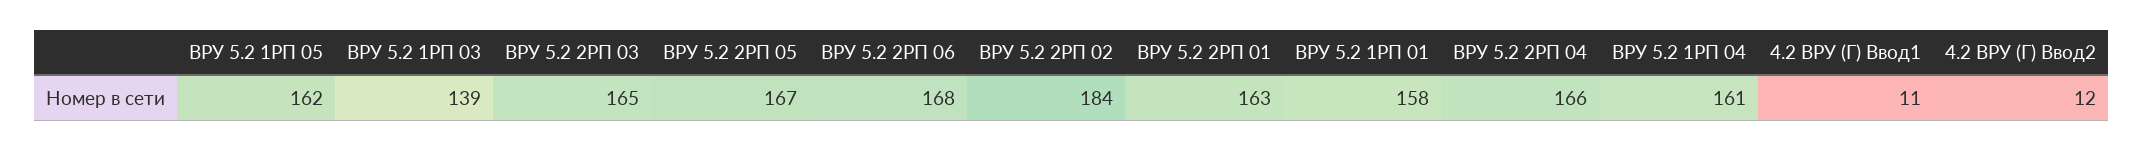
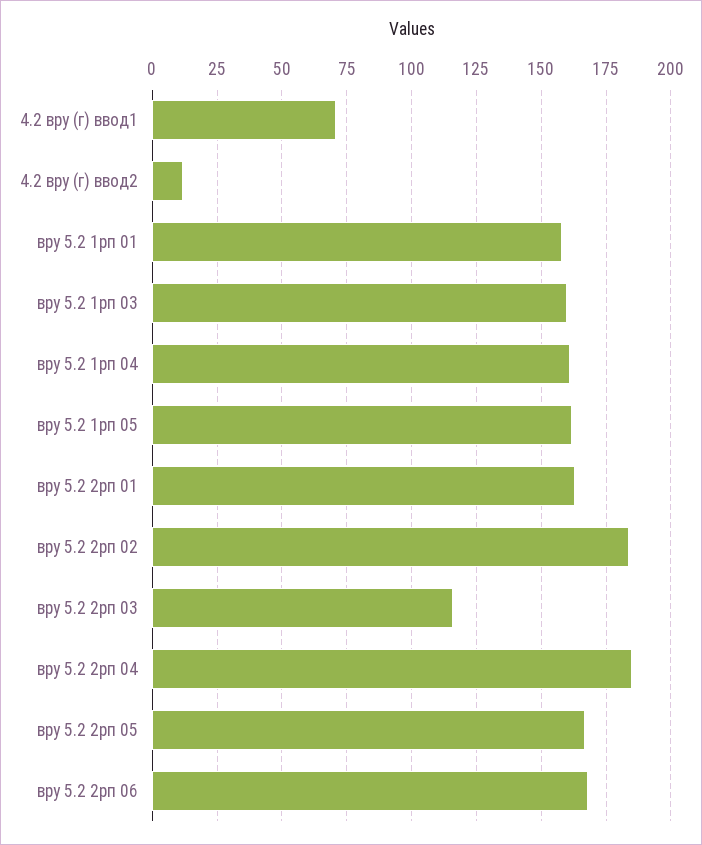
ВРУ 5.2 1РП 03: 139 -> 160
ВРУ 5.2 2РП 03: 165 -> 115
ВРУ 5.2 2РП 04: 166 -> 185
4.2 ВРУ (Г) Ввод1: 11 -> 70

